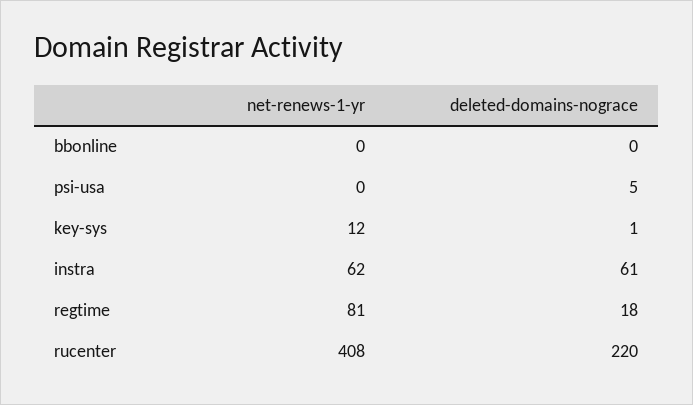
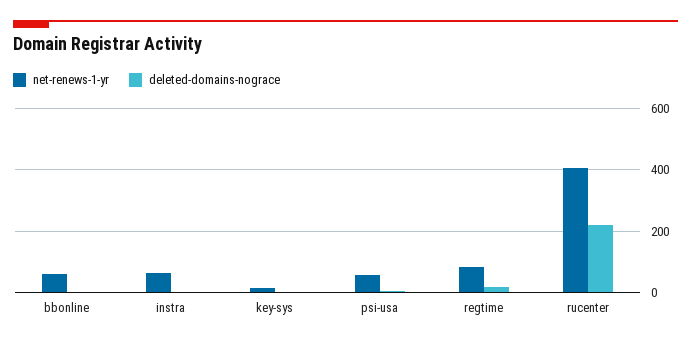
net-renews-1-yr, bbonline: 0 -> 60
net-renews-1-yr, psi-usa: 0 -> 60
deleted-domains-nograce, instra: 61 -> 0

